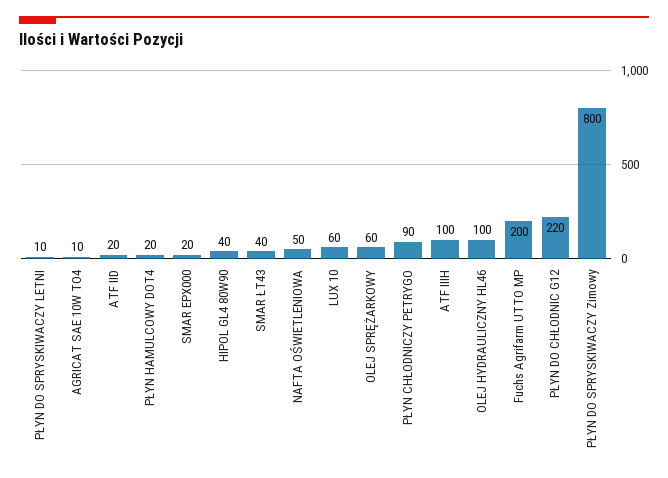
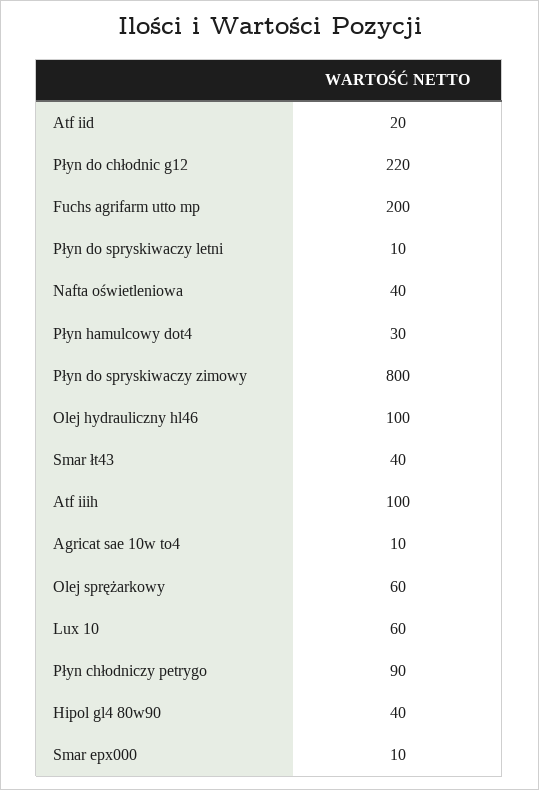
PŁYN HAMULCOWY DOT4: 20 -> 30
SMAR EPX000: 20 -> 10
NAFTA OŚWIETLENIOWA: 50 -> 40

